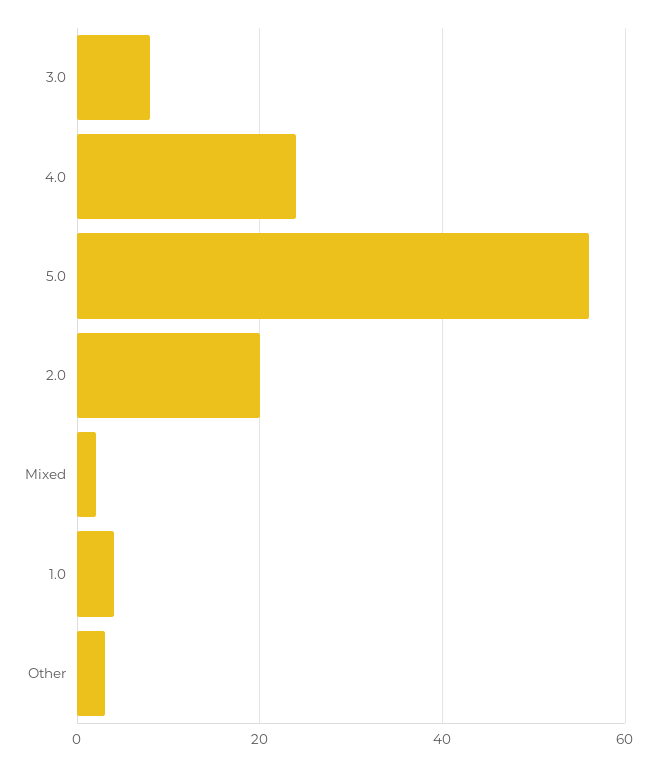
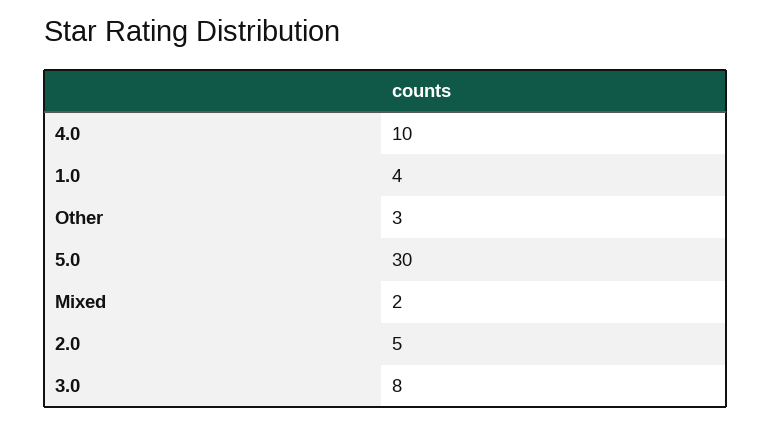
4.0: 25 -> 10
5.0: 55 -> 30
2.0: 20 -> 5

